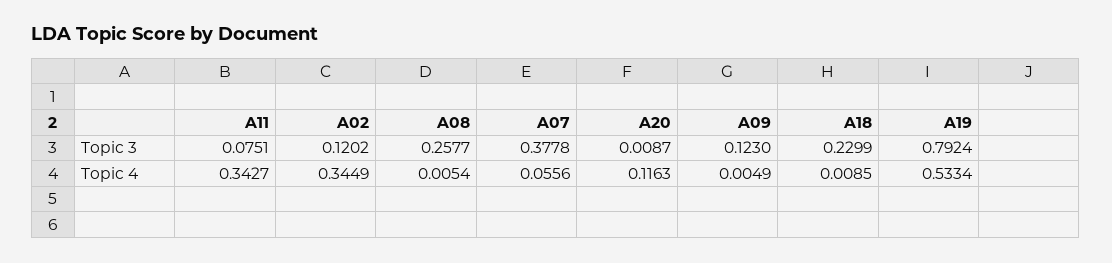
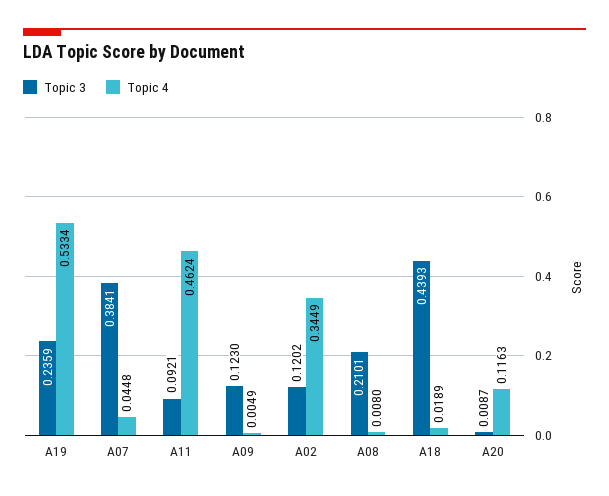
Topic 3, A11: 0.0751 -> 0.0921
Topic 3, A08: 0.2577 -> 0.2101
Topic 3, A07: 0.3778 -> 0.3841
Topic 3, A18: 0.2299 -> 0.4393
Topic 3, A19: 0.7924 -> 0.2359
Topic 4, A11: 0.3427 -> 0.4624
Topic 4, A08: 0.0054 -> 0.008
Topic 4, A07: 0.0556 -> 0.0448
Topic 4, A18: 0.0085 -> 0.0189

